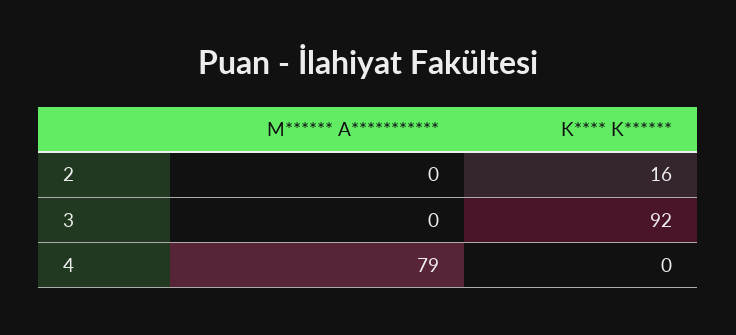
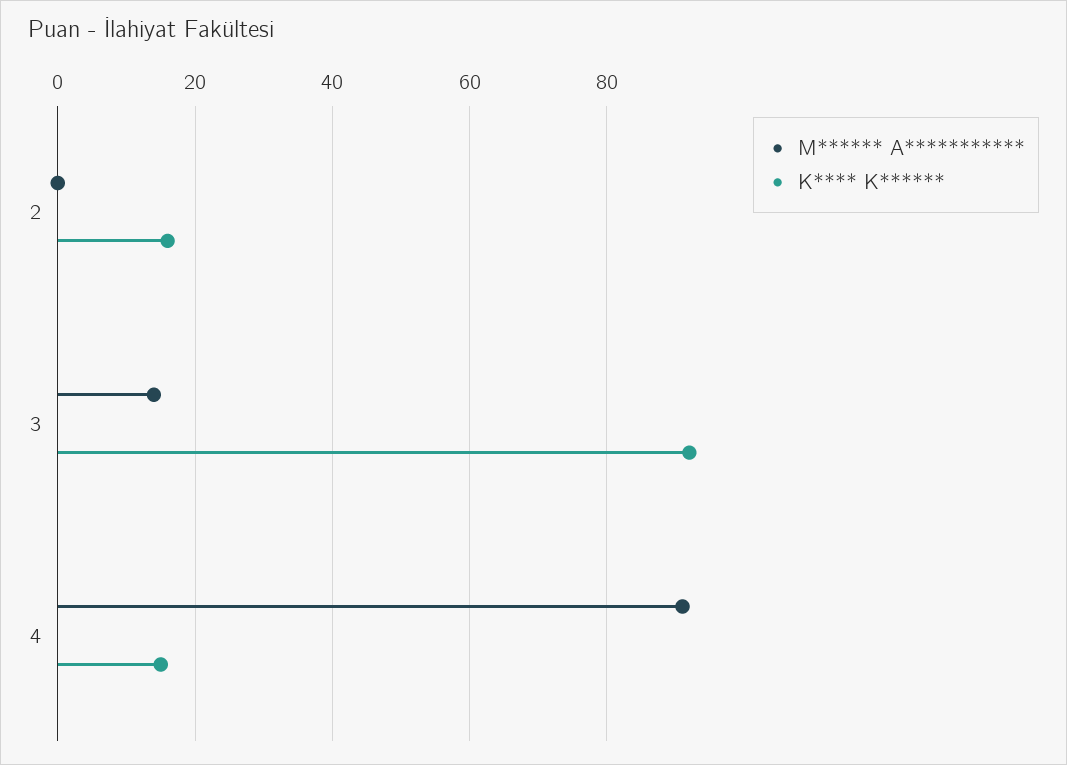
M****** A***********, 3: 0 -> 15
M****** A***********, 4: 79 -> 90
K**** K******, 4: 0 -> 15

